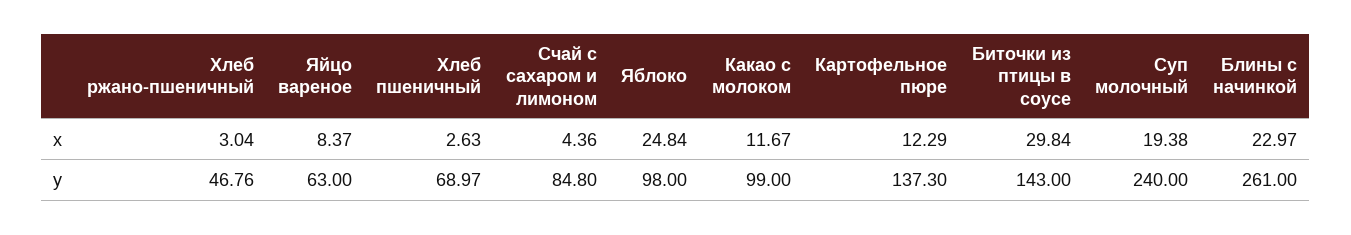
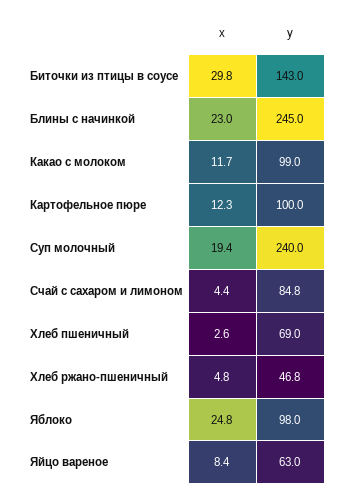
Хлеб ржано-пшеничный, x: 3.04 -> 4.8
Картофельное пюре, y: 137.3 -> 100
Блины с начинкой, y: 261 -> 245

